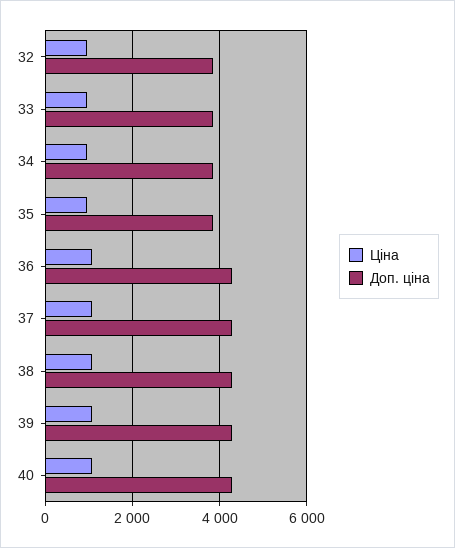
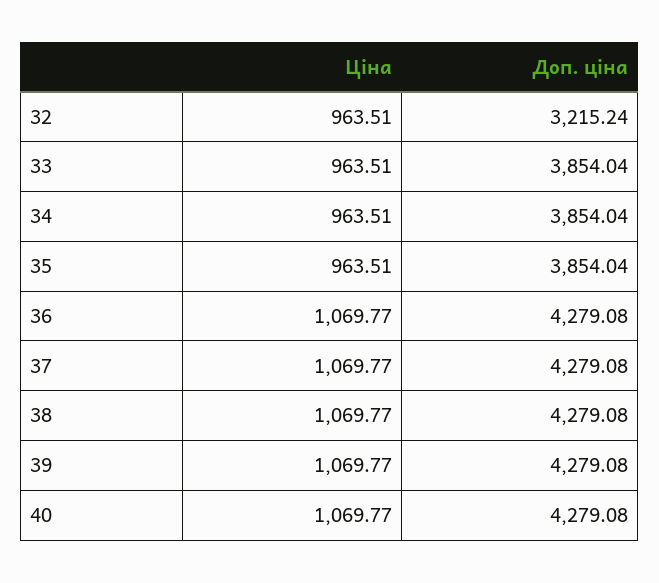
Доп. ціна, 32: 3800 -> 3215.24

